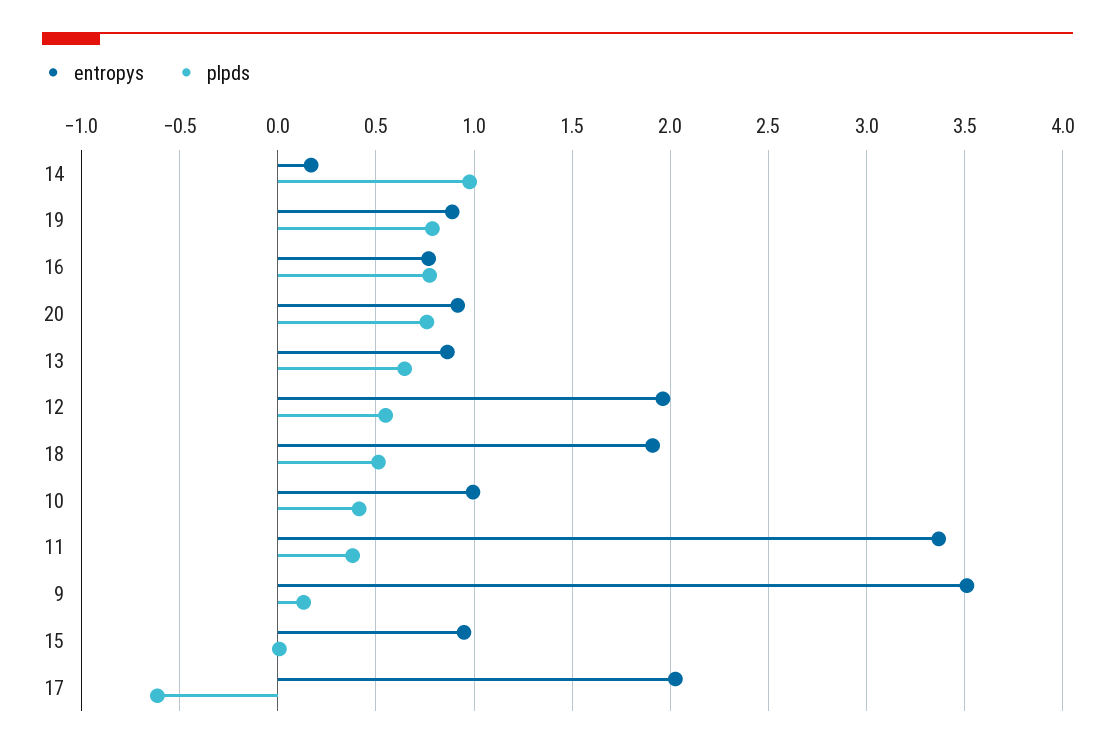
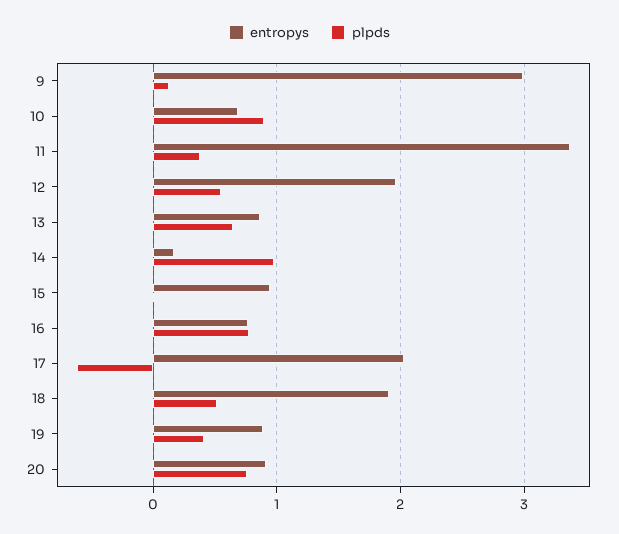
plpds, 19: 0.8 -> 0.4
entropys, 10: 1 -> 0.7
plpds, 10: 0.4 -> 0.9
entropys, 9: 3.5 -> 3

